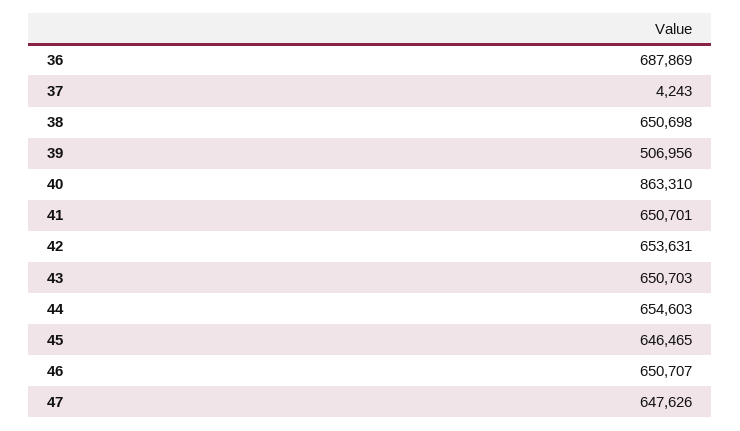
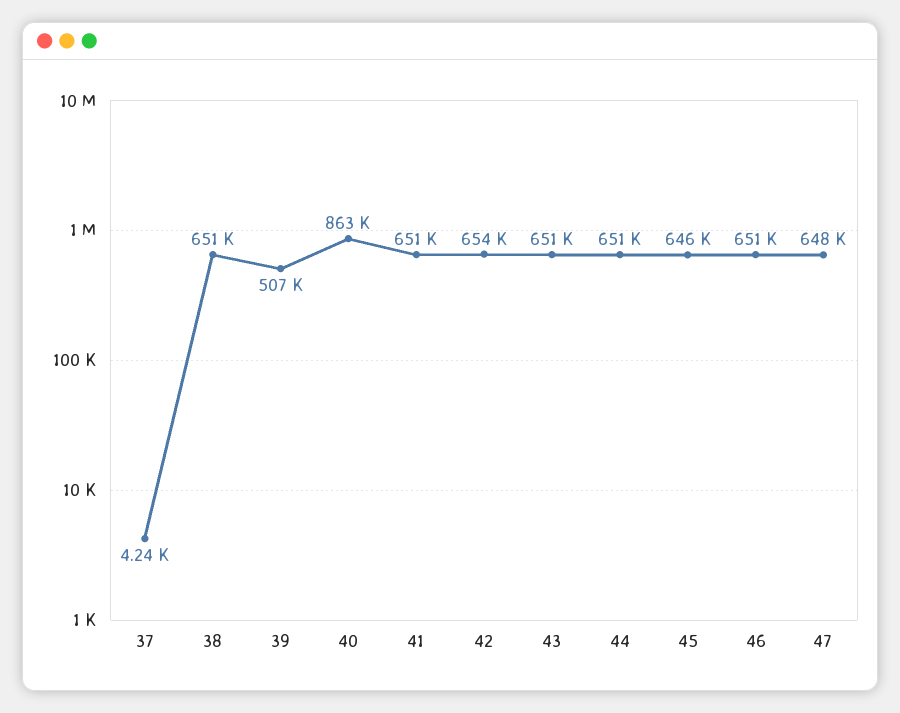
36: 687869 -> none
44: 654603 -> 651000

